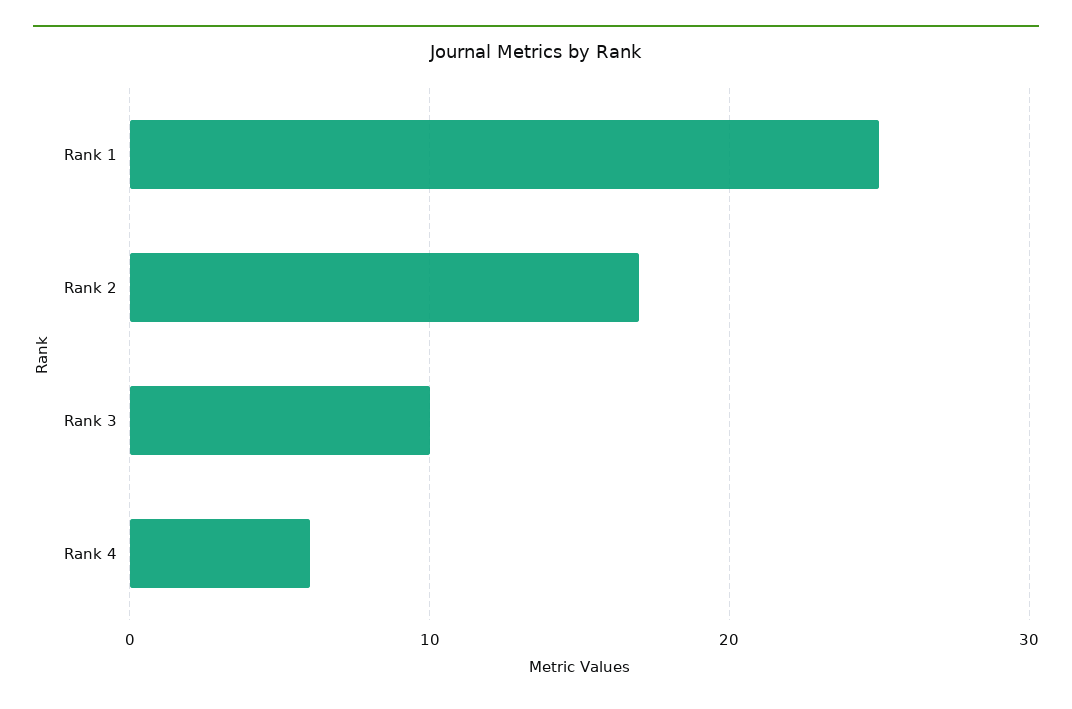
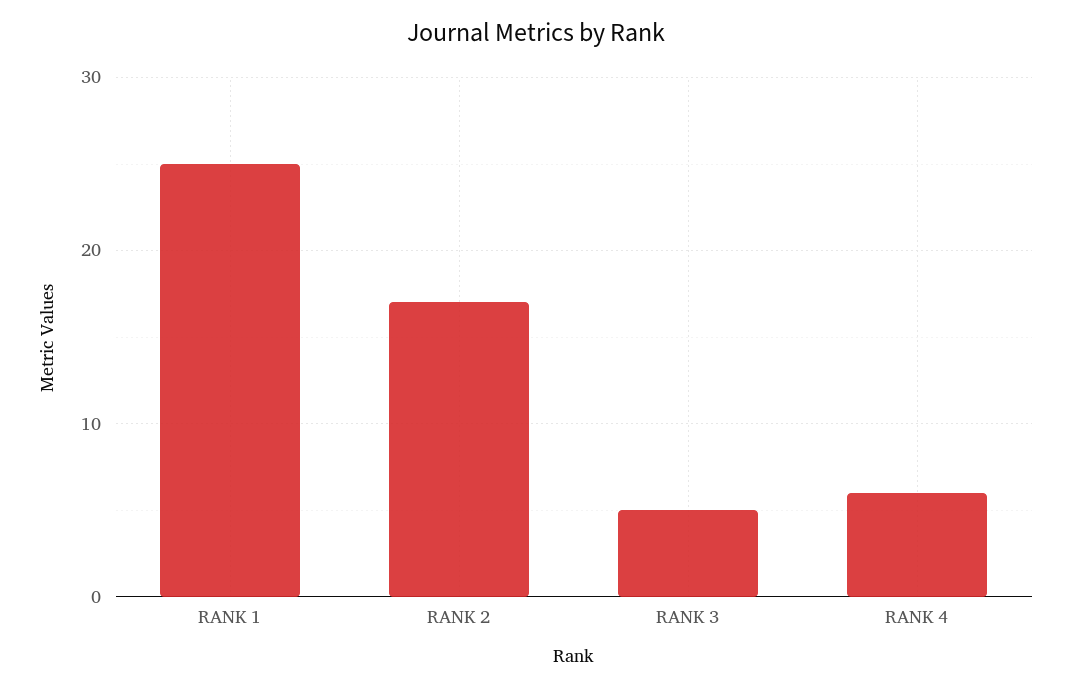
Rank 3: 10 -> 5

